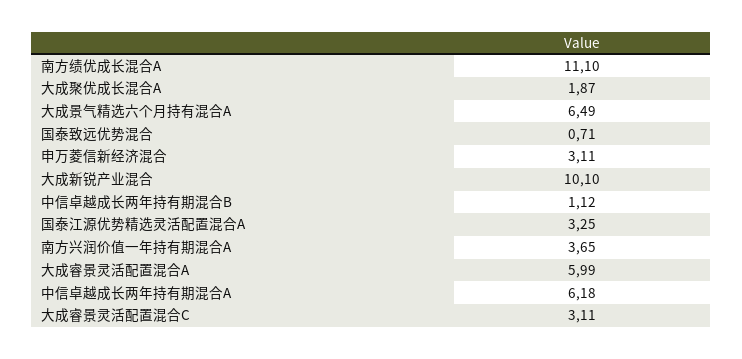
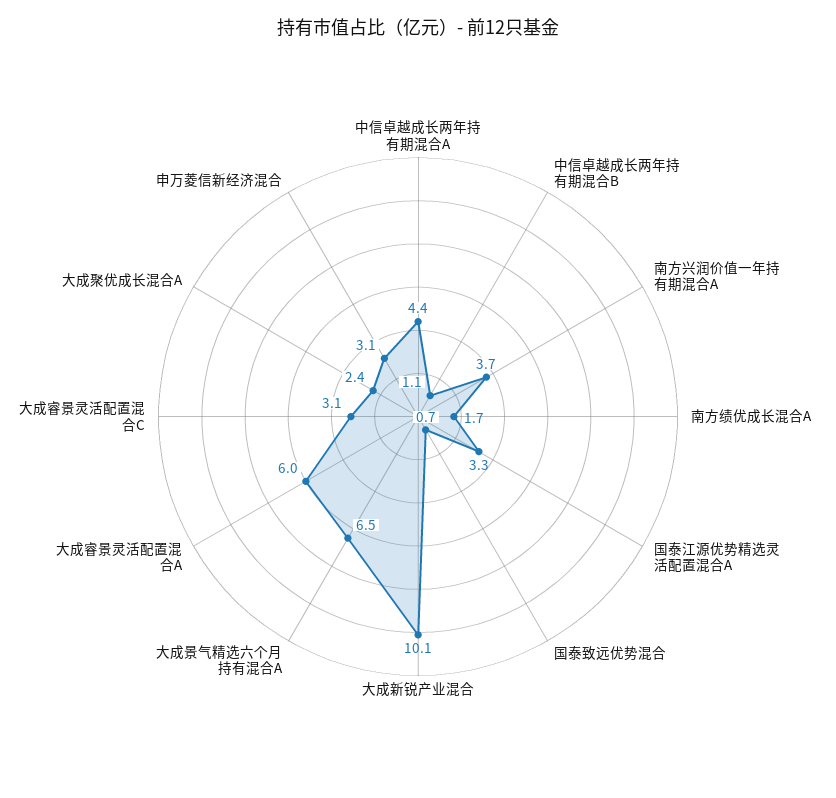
南方绩优成长混合A: 11.1 -> 1.7
大成聚优成长混合A: 1.87 -> 2.4
中信卓越成长两年持有期混合A: 6.18 -> 4.4

